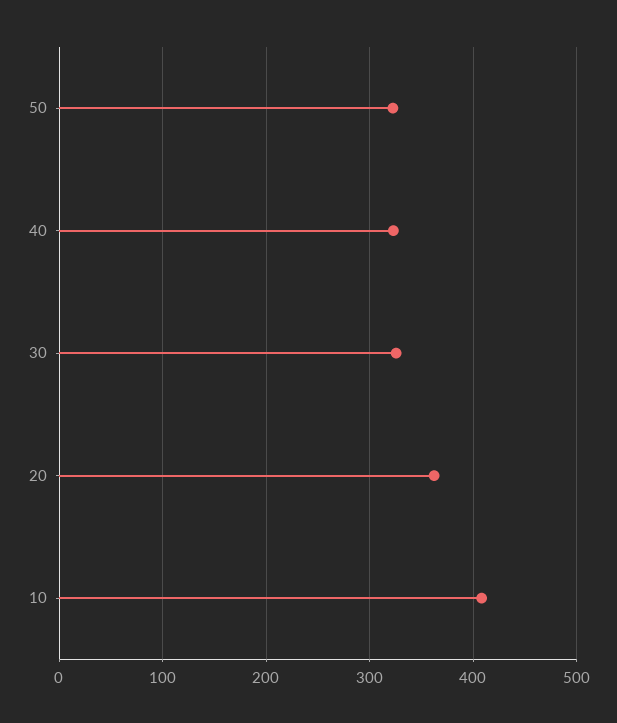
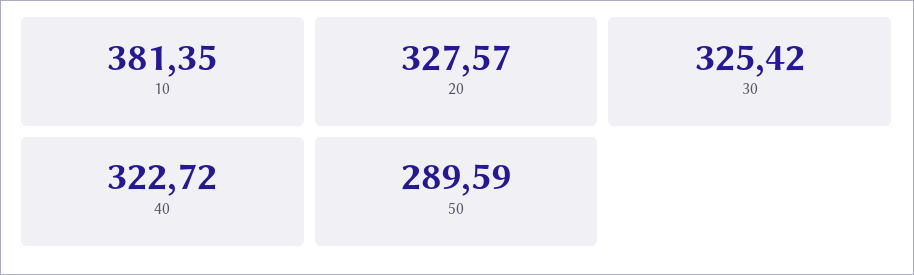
50: 320 -> 289.59
20: 360 -> 327.57
10: 410 -> 381.35

